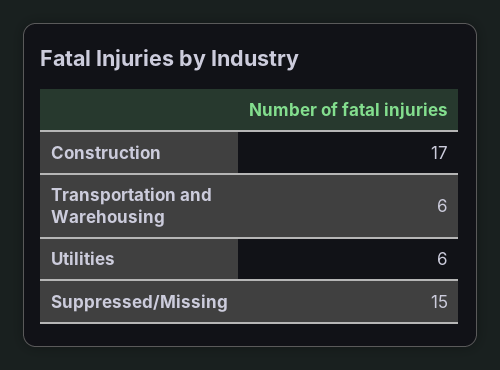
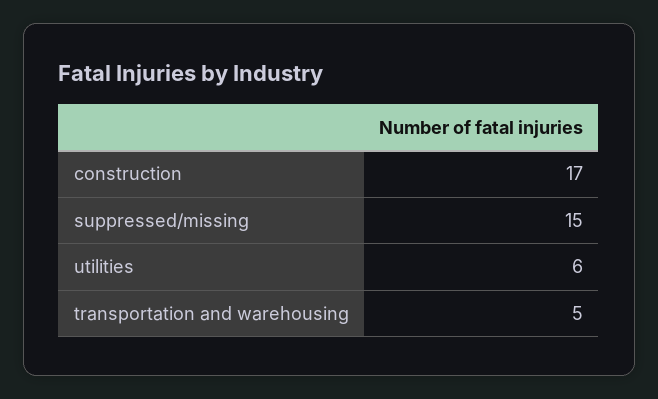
Transportation and Warehousing: 6 -> 5

